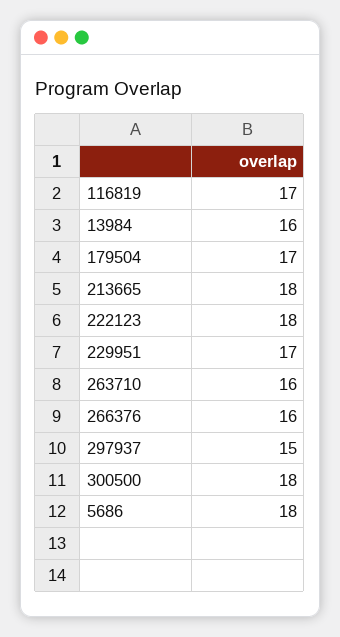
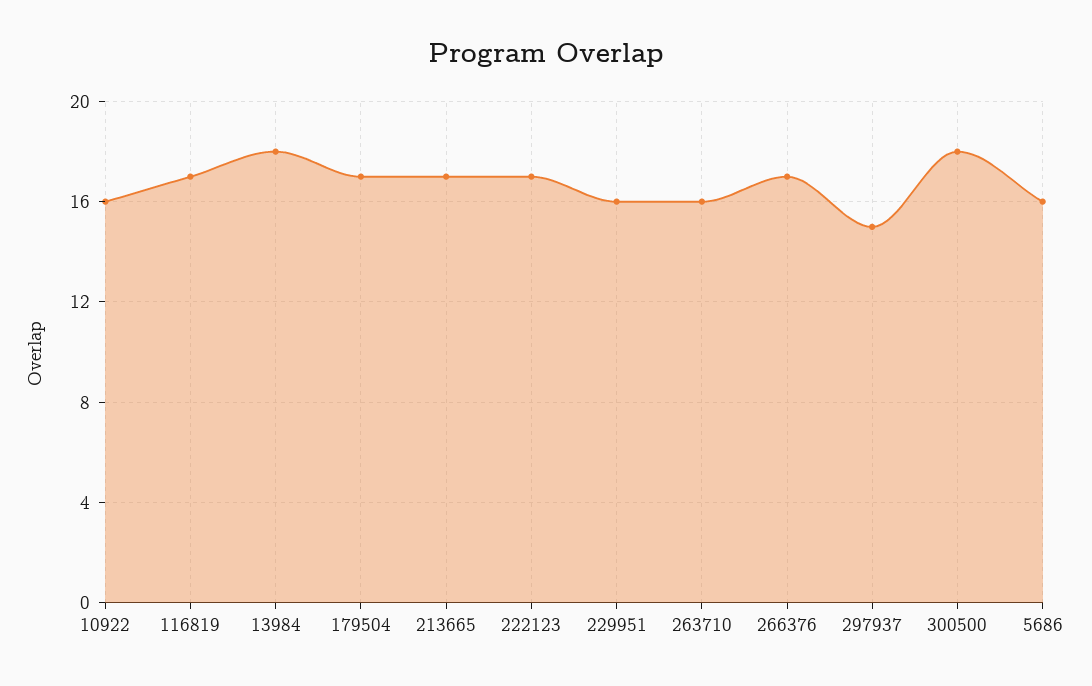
13984: 16 -> 18
213665: 18 -> 17
222123: 18 -> 17
229951: 17 -> 16
266376: 16 -> 17
5686: 18 -> 16
10922: none -> 16

